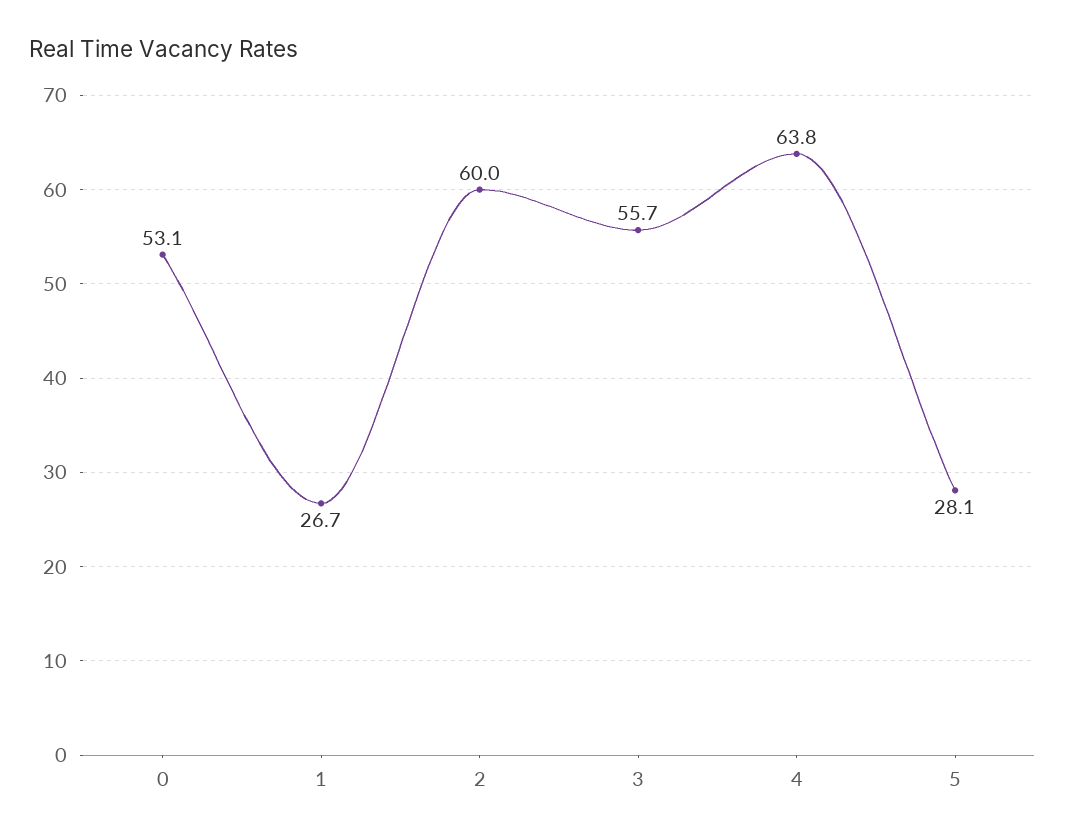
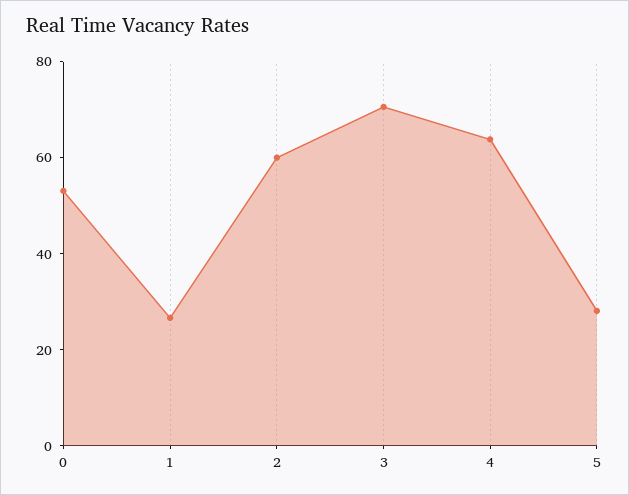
3: 55.7 -> 70

